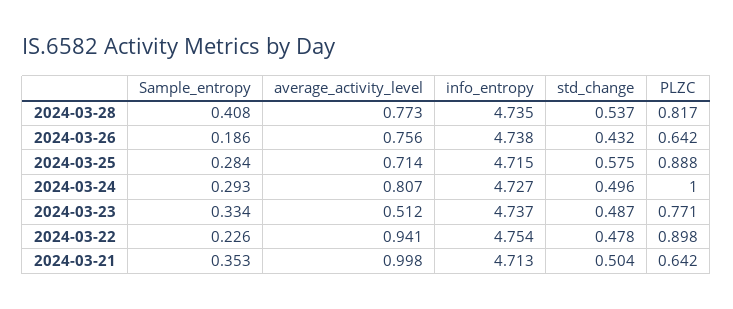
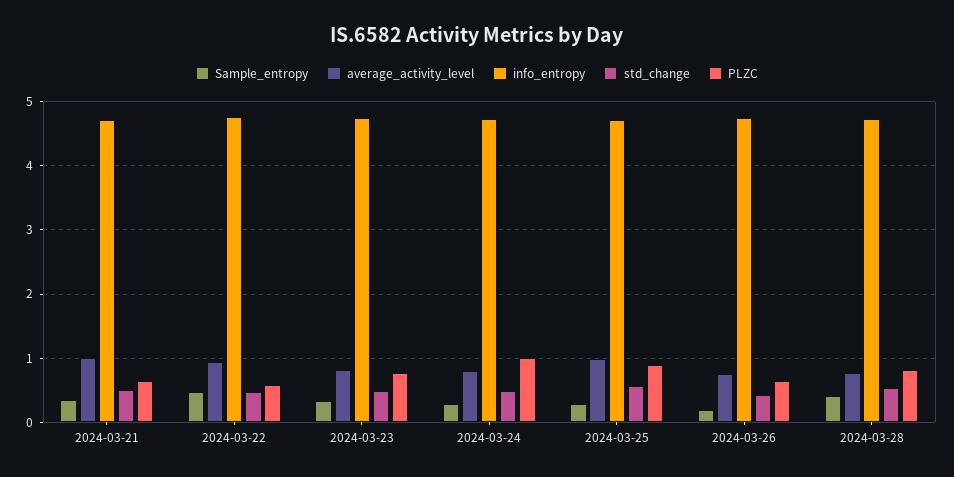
average_activity_level, 2024-03-25: 0.714 -> 1
average_activity_level, 2024-03-23: 0.512 -> 0.8
Sample_entropy, 2024-03-22: 0.226 -> 0.5
PLZC, 2024-03-22: 0.898 -> 0.6

